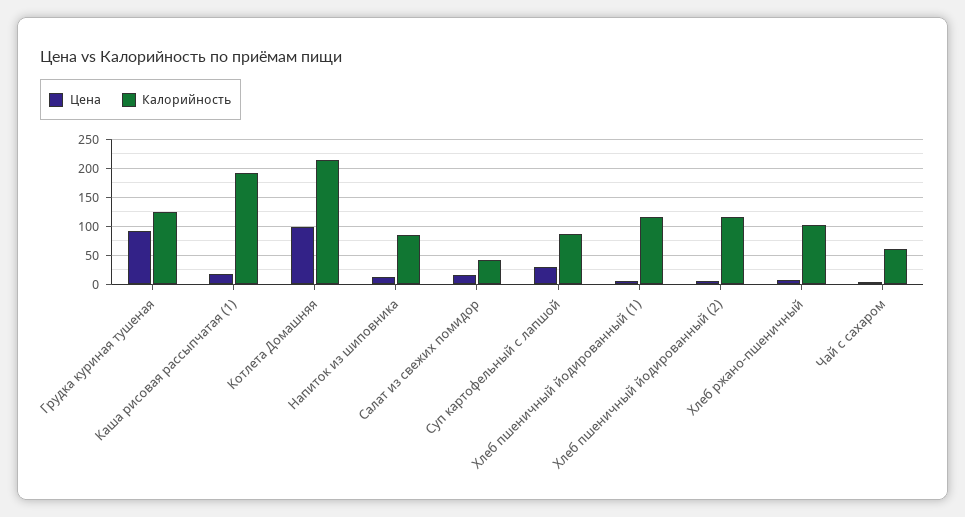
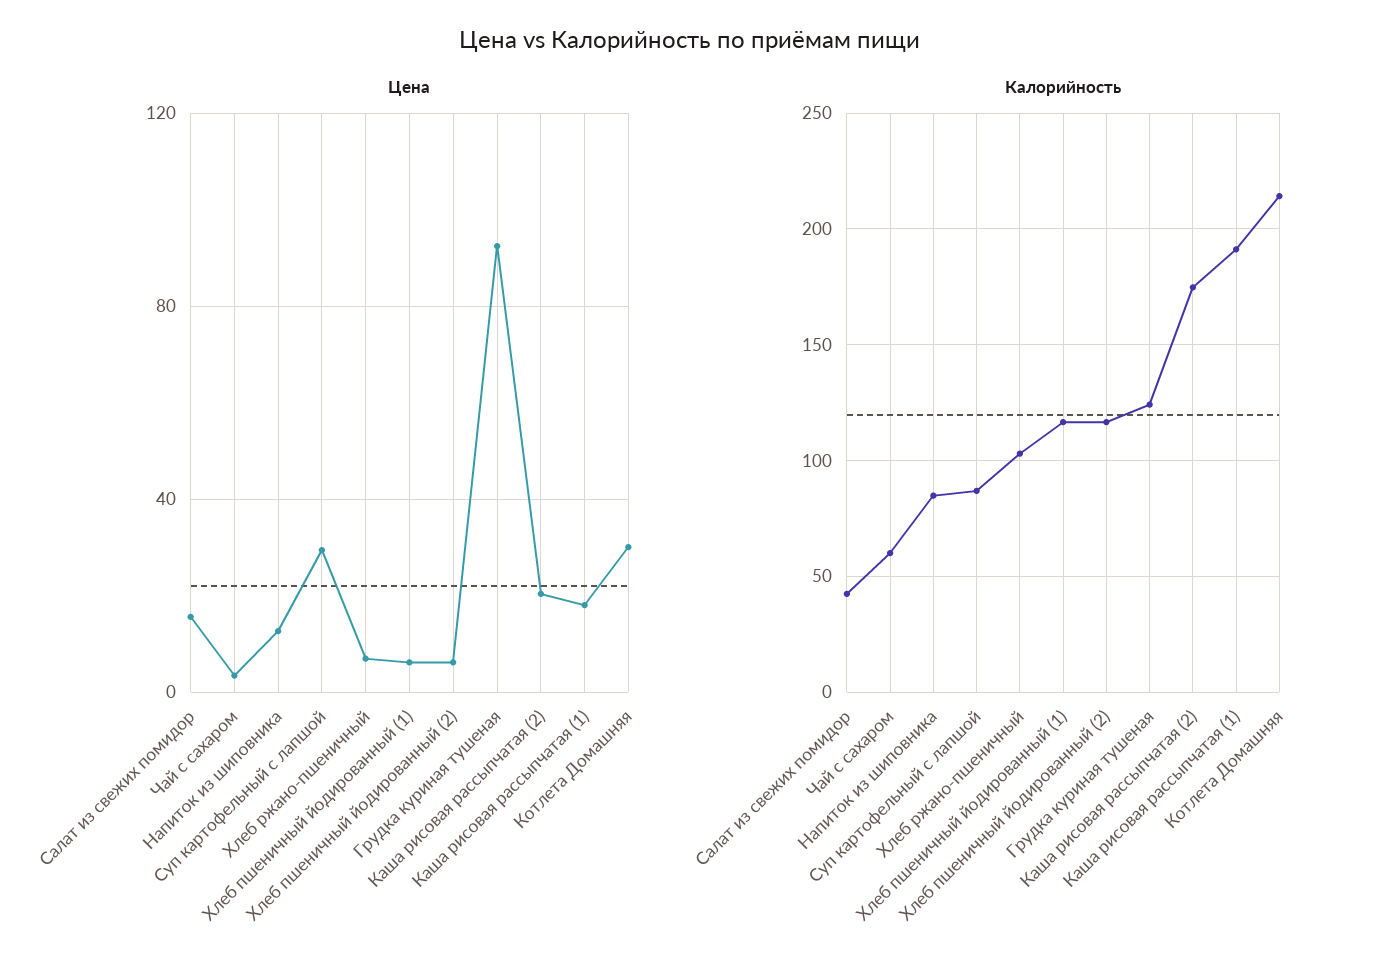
Цена, Котлета Домашняя: 100 -> 30
Цена, Каша рисовая рассыпчатая (2): none -> 20
Калорийность, Каша рисовая рассыпчатая (2): none -> 175

